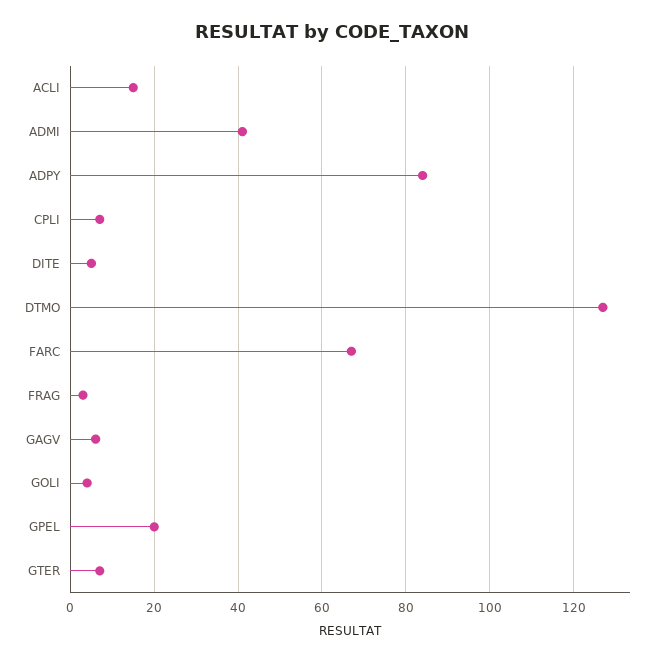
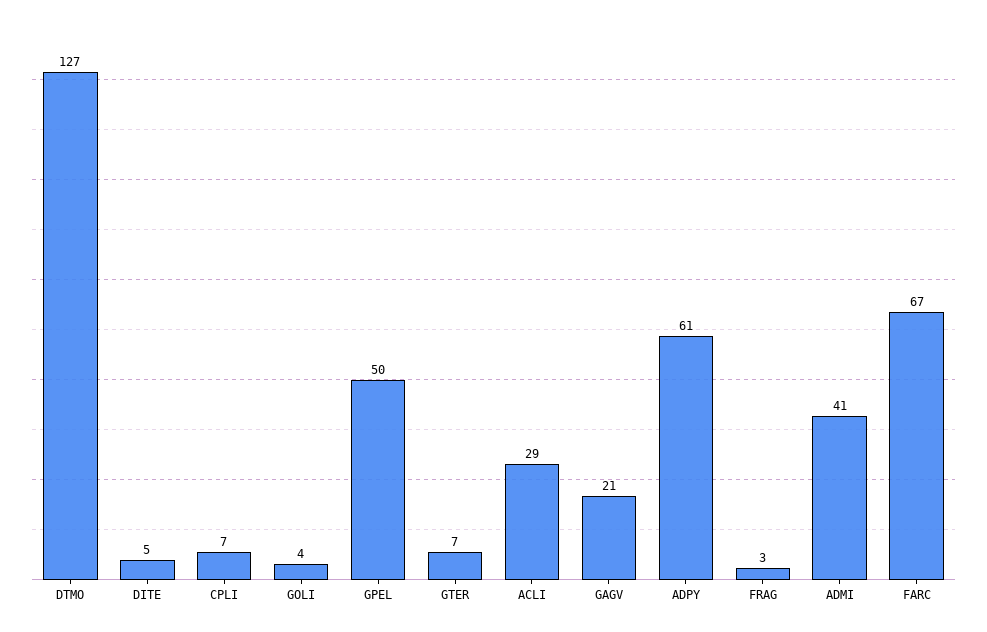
ACLI: 15 -> 29
ADPY: 85 -> 61
GAGV: 5 -> 21
GPEL: 20 -> 50

